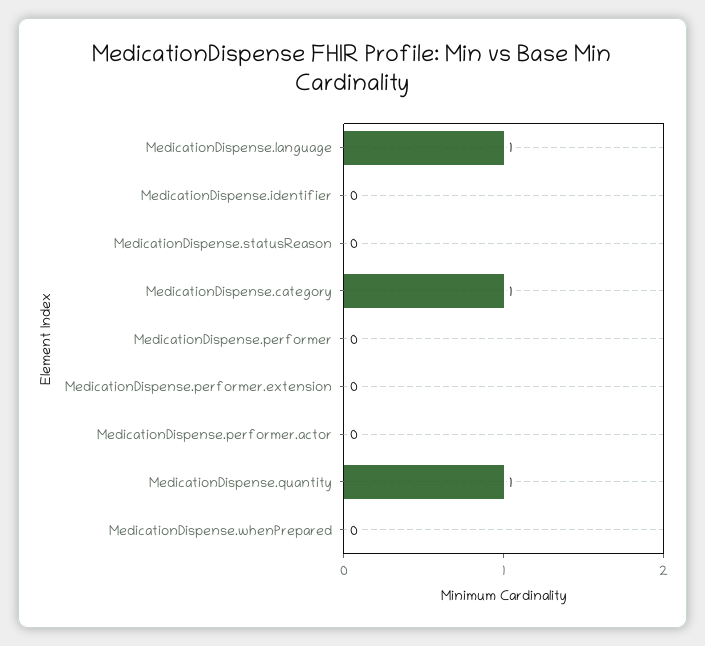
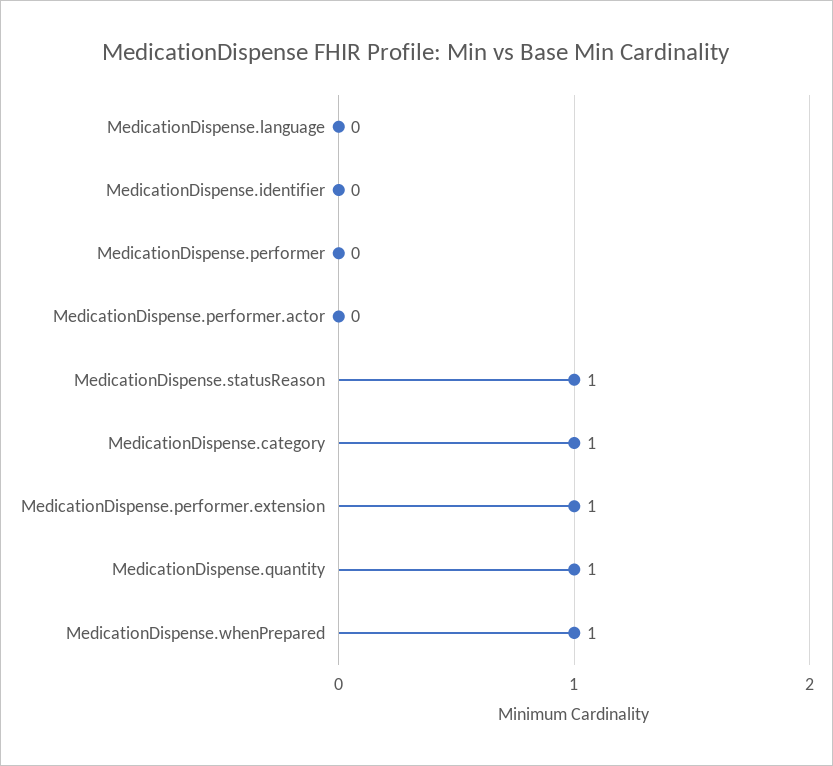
MedicationDispense.language: 1 -> 0
MedicationDispense.statusReason: 0 -> 1
MedicationDispense.performer.extension: 0 -> 1
MedicationDispense.whenPrepared: 0 -> 1

